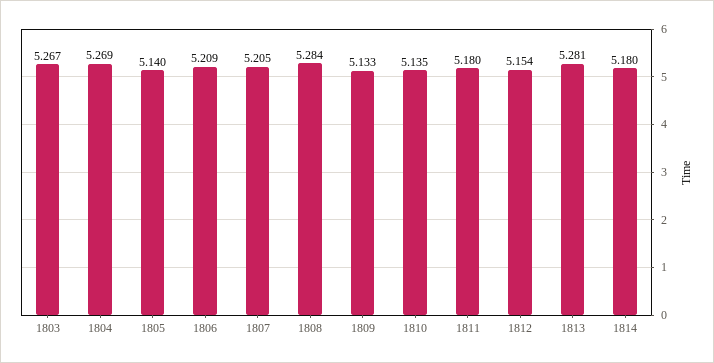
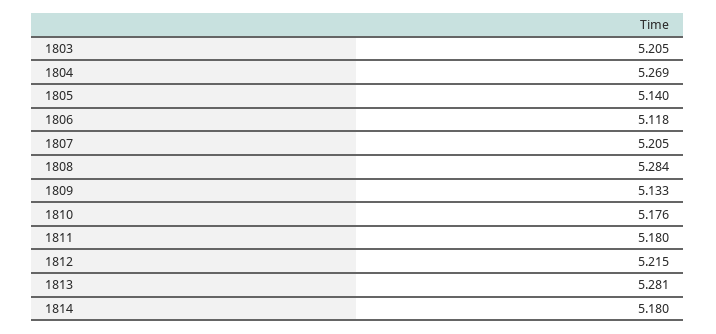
1803: 5.267 -> 5.205
1806: 5.209 -> 5.118
1810: 5.135 -> 5.176
1812: 5.154 -> 5.215

